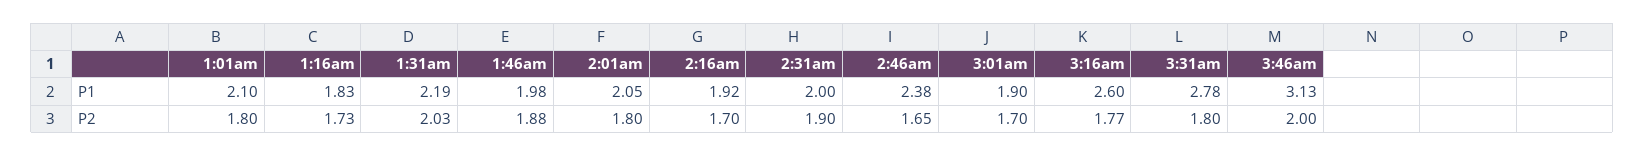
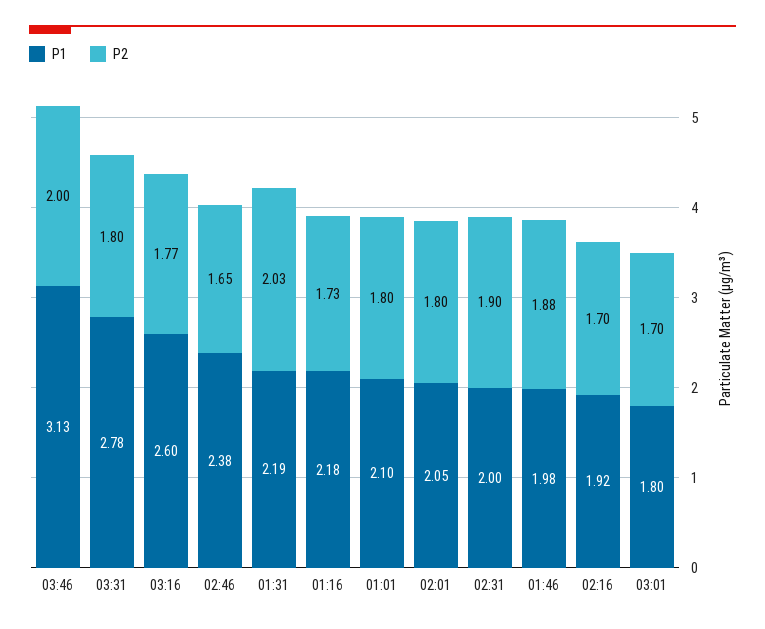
P1, 1:16am: 1.83 -> 2.18
P1, 3:01am: 1.9 -> 1.8

